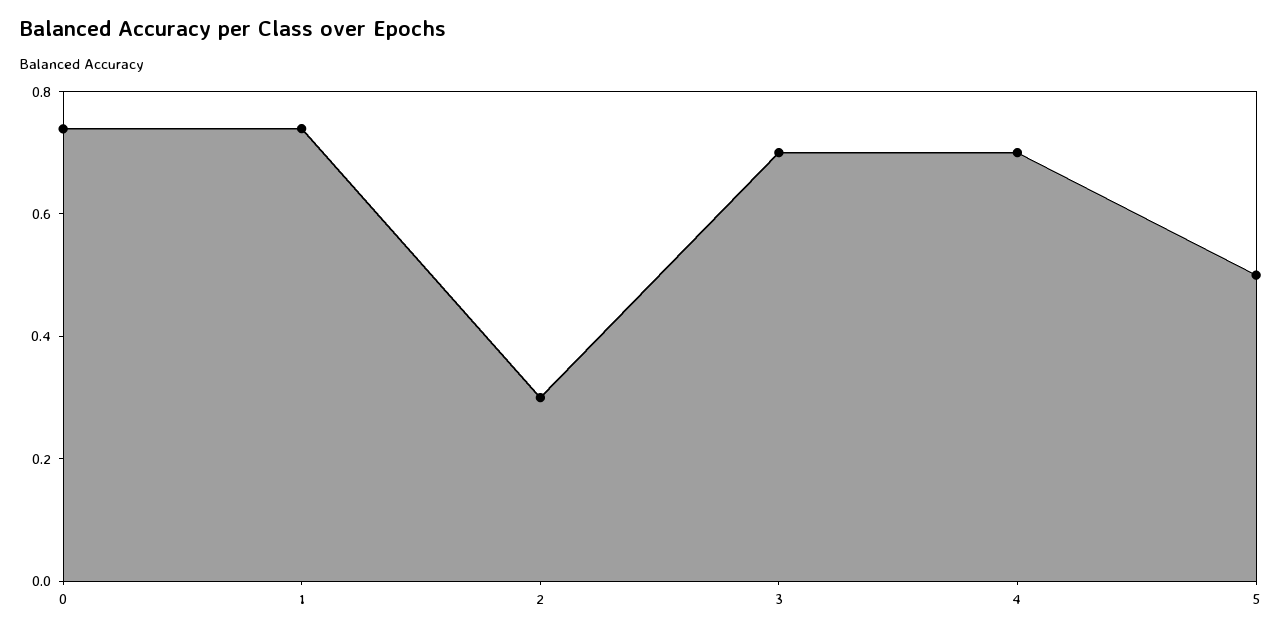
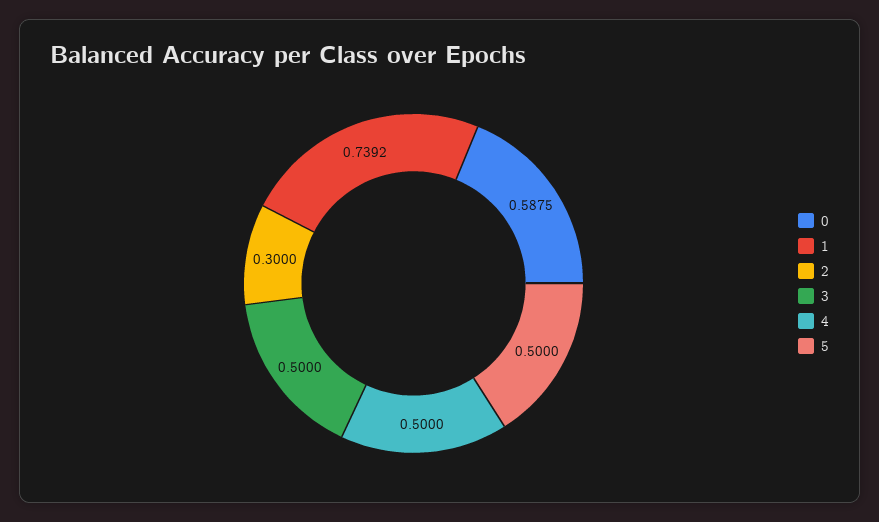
0: 0.75 -> 0.5875
3: 0.7 -> 0.5
4: 0.7 -> 0.5

